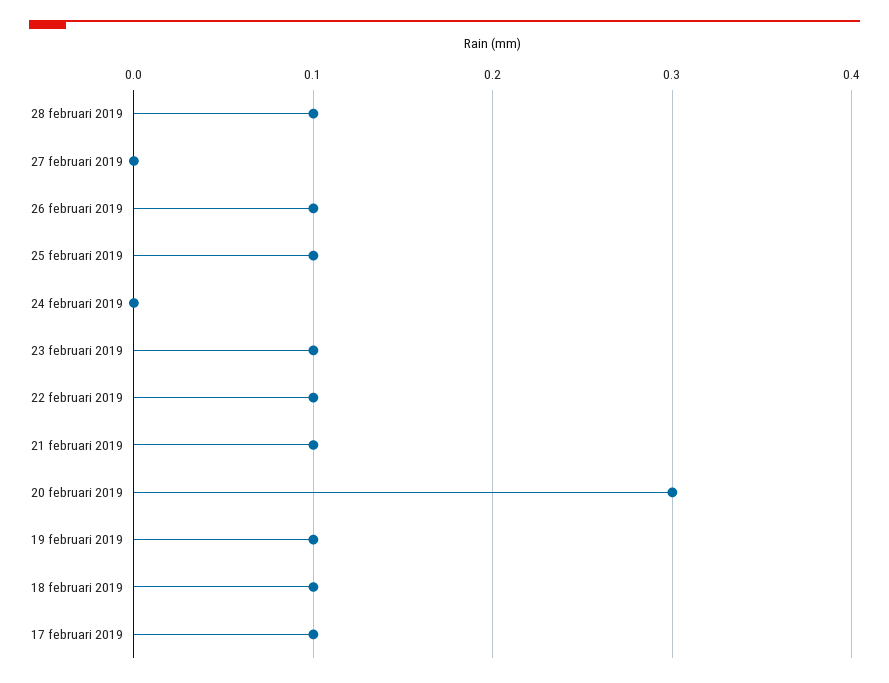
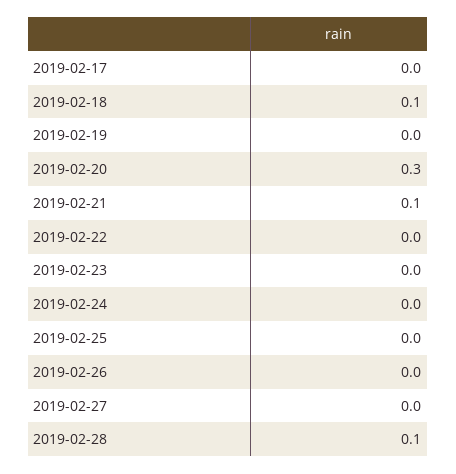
26 februari 2019: 0.1 -> 0
25 februari 2019: 0.1 -> 0
23 februari 2019: 0.1 -> 0
22 februari 2019: 0.1 -> 0
19 februari 2019: 0.1 -> 0
17 februari 2019: 0.1 -> 0

